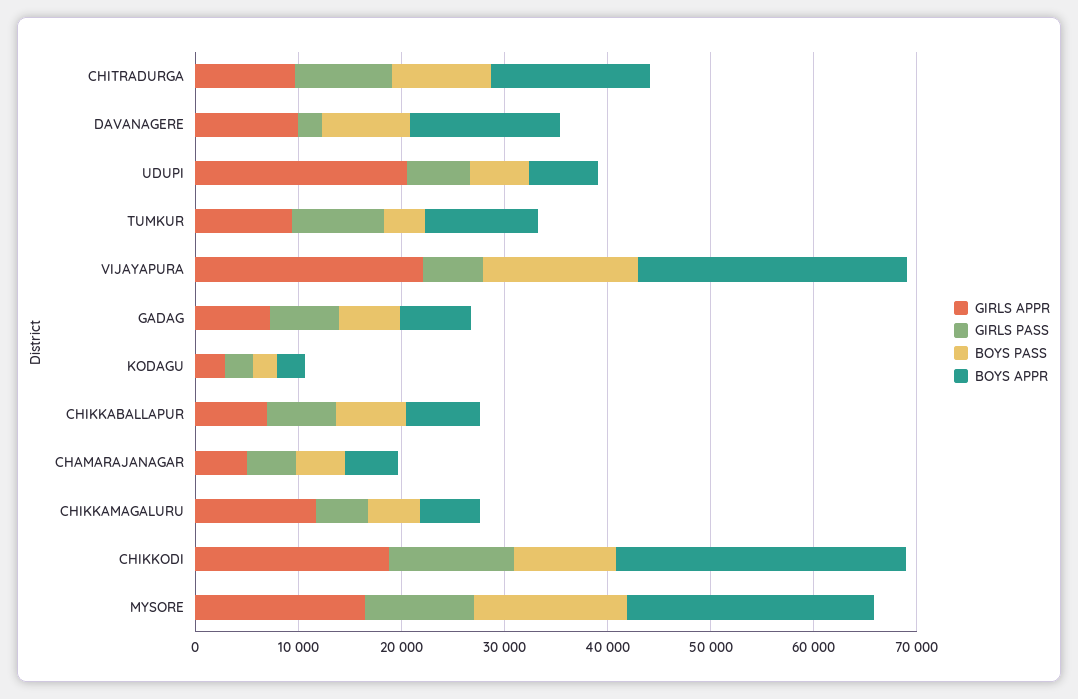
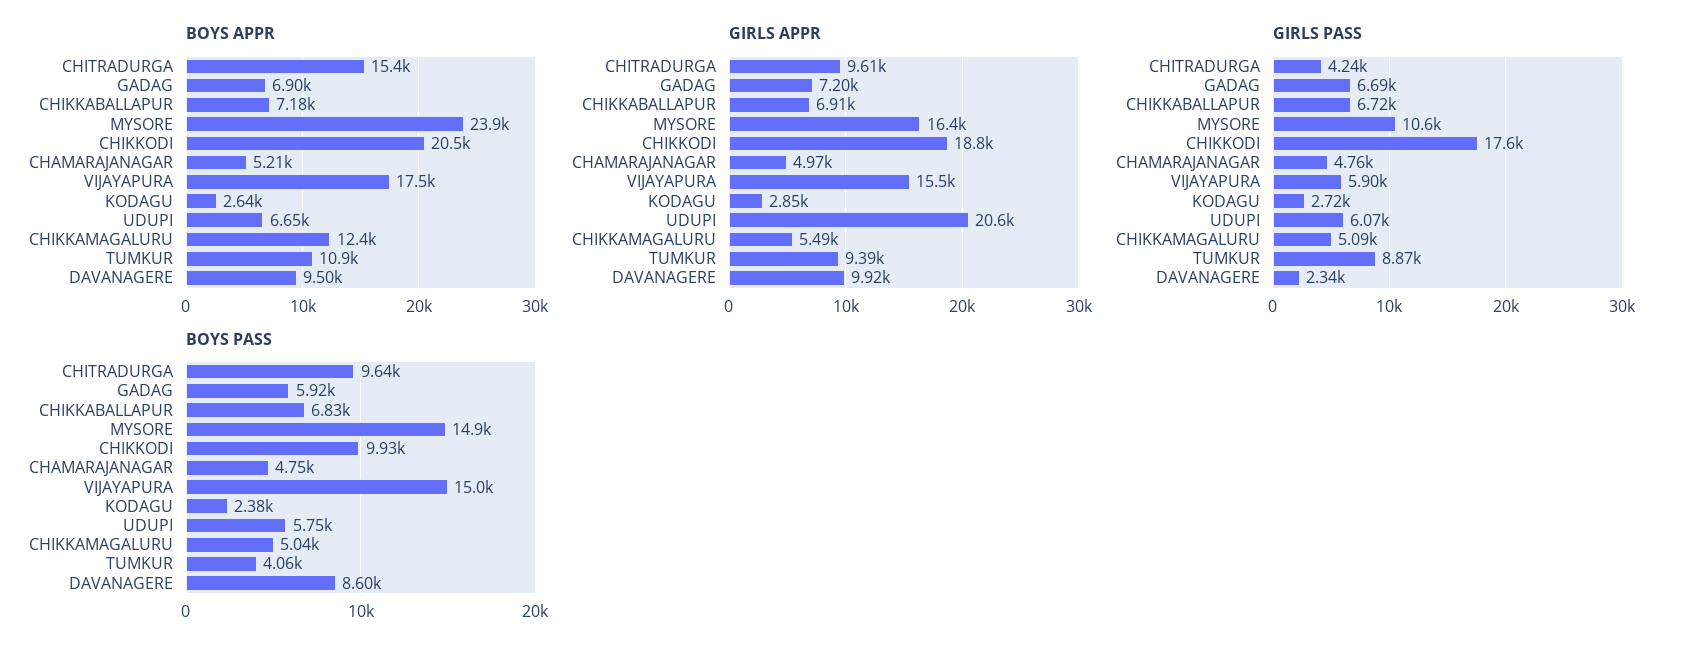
GIRLS PASS, CHITRADURGA: 10000 -> 4240
BOYS APPR, DAVANAGERE: 14000 -> 9500
GIRLS APPR, VIJAYAPURA: 22000 -> 15500
BOYS APPR, VIJAYAPURA: 26000 -> 17500
GIRLS APPR, CHIKKAMAGALURU: 12000 -> 5490
BOYS APPR, CHIKKAMAGALURU: 6000 -> 12400
GIRLS PASS, CHIKKODI: 12000 -> 17600
BOYS APPR, CHIKKODI: 28000 -> 20500

